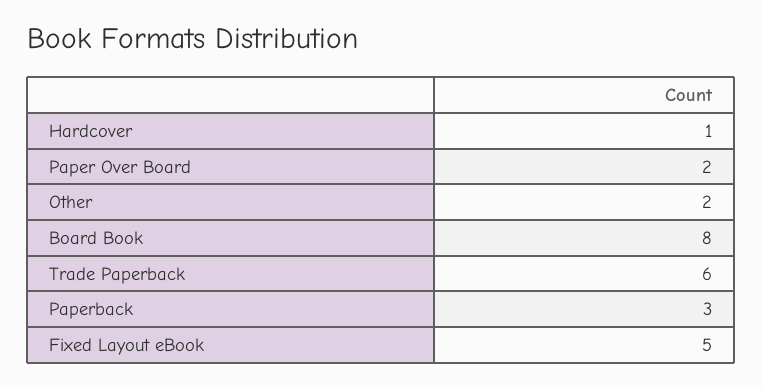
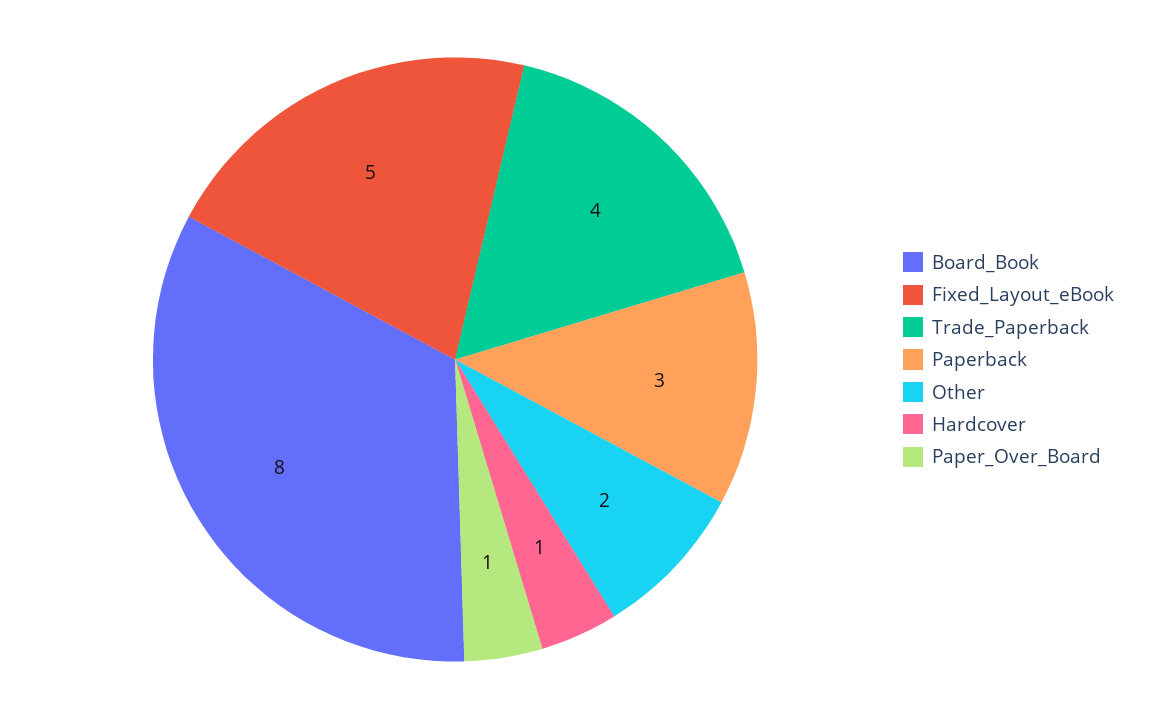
Paper Over Board: 2 -> 1
Trade Paperback: 6 -> 4

